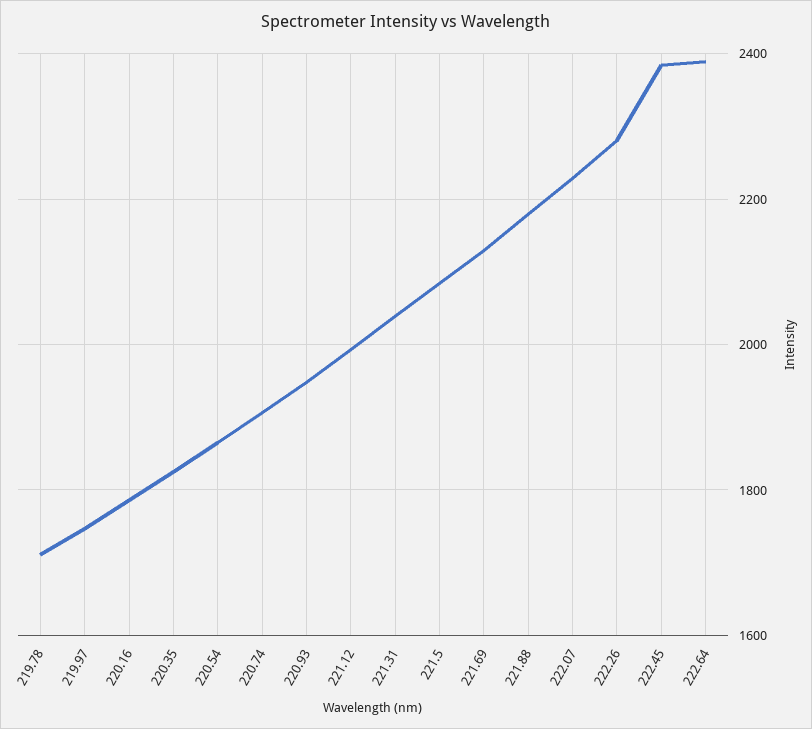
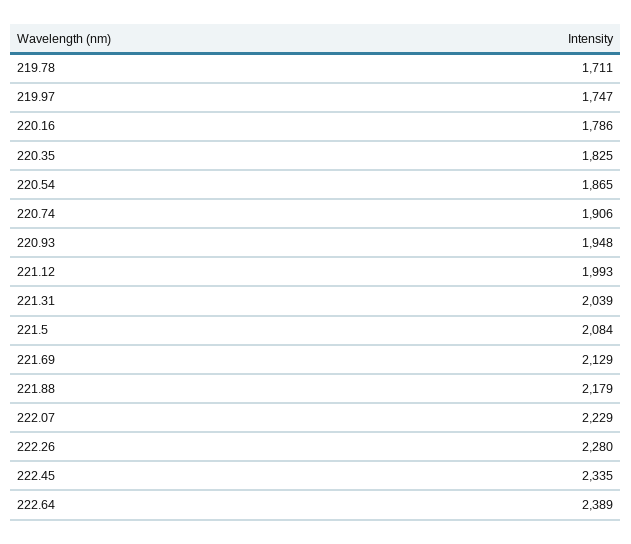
222.45: 2380 -> 2335

